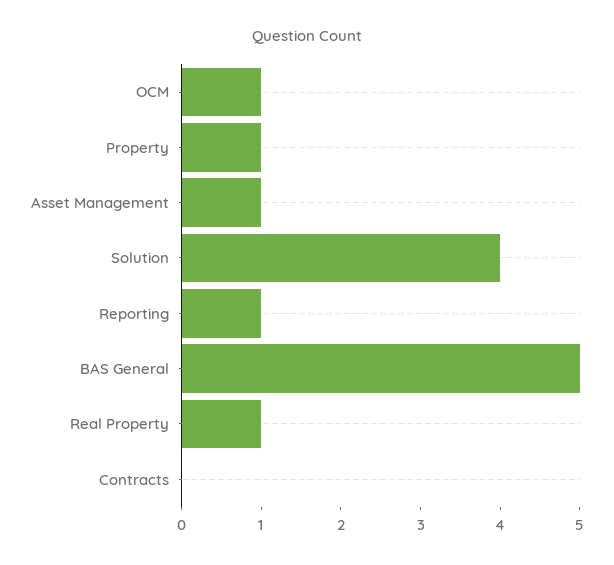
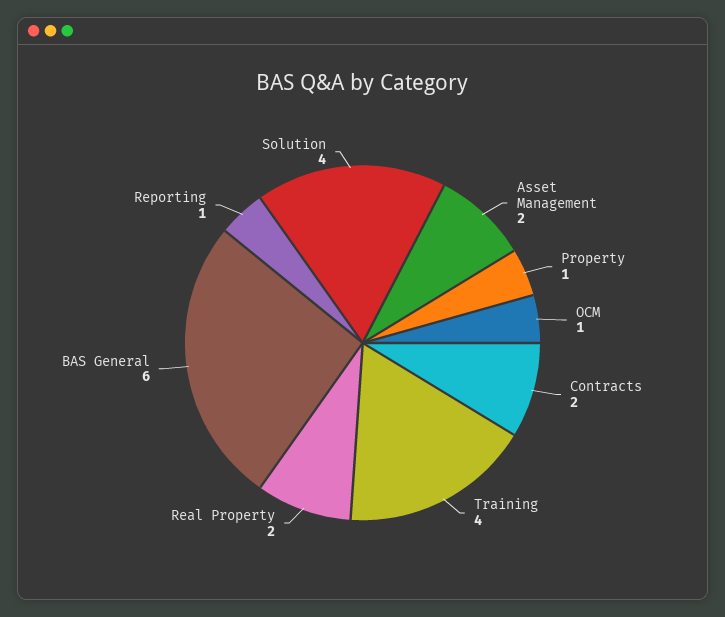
Asset Management: 1 -> 2
BAS General: 5 -> 6
Real Property: 1 -> 2
Contracts: 0 -> 2
Training: none -> 4

